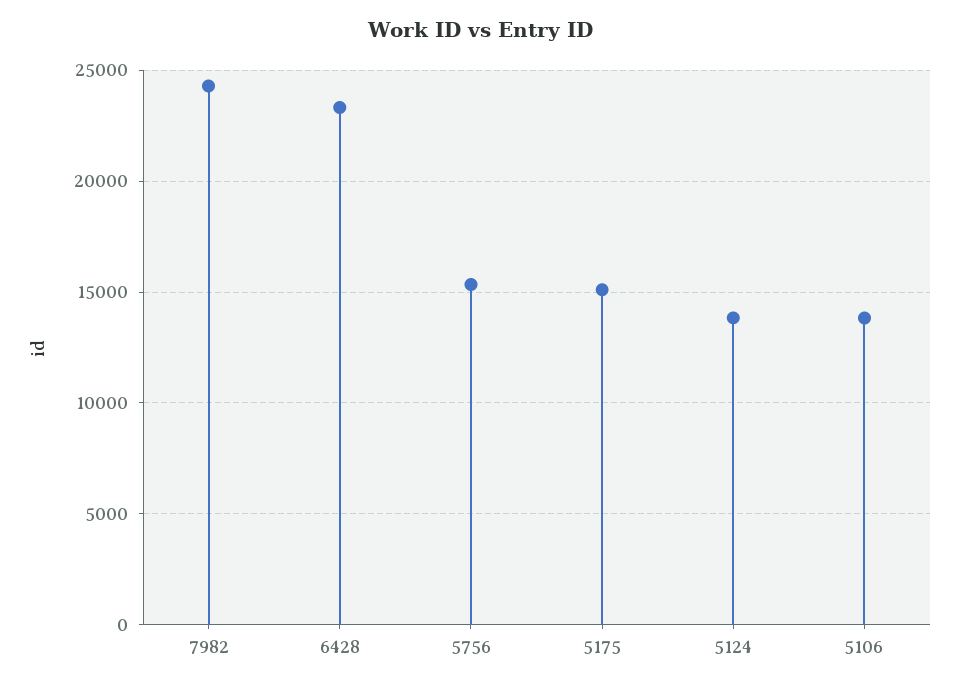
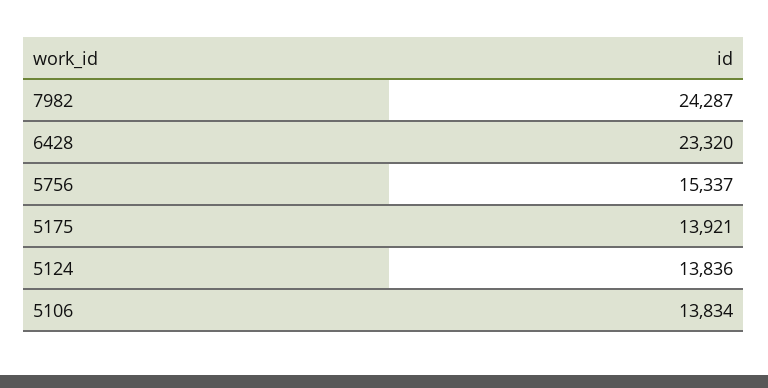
5175: 15000 -> 13921

